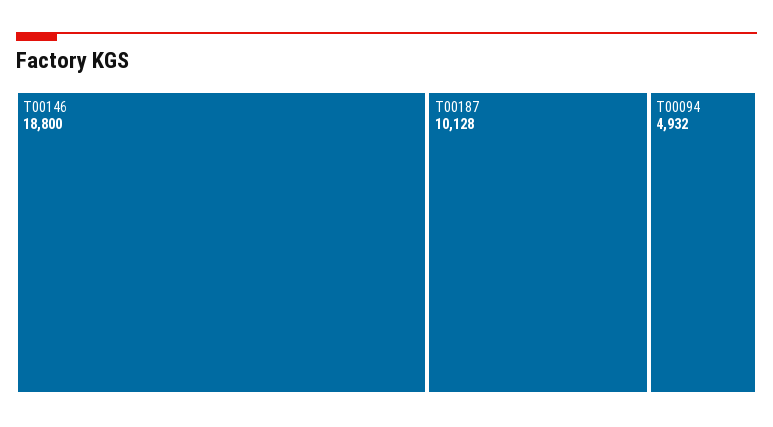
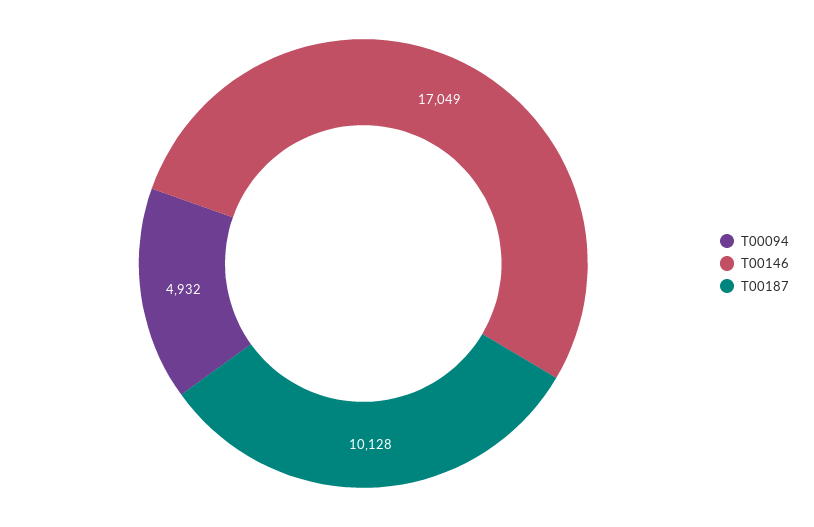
T00146: 18800 -> 17049

